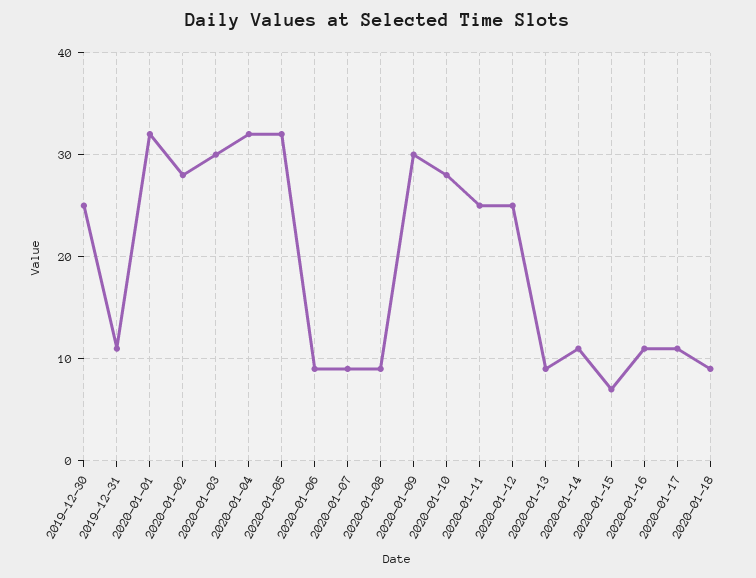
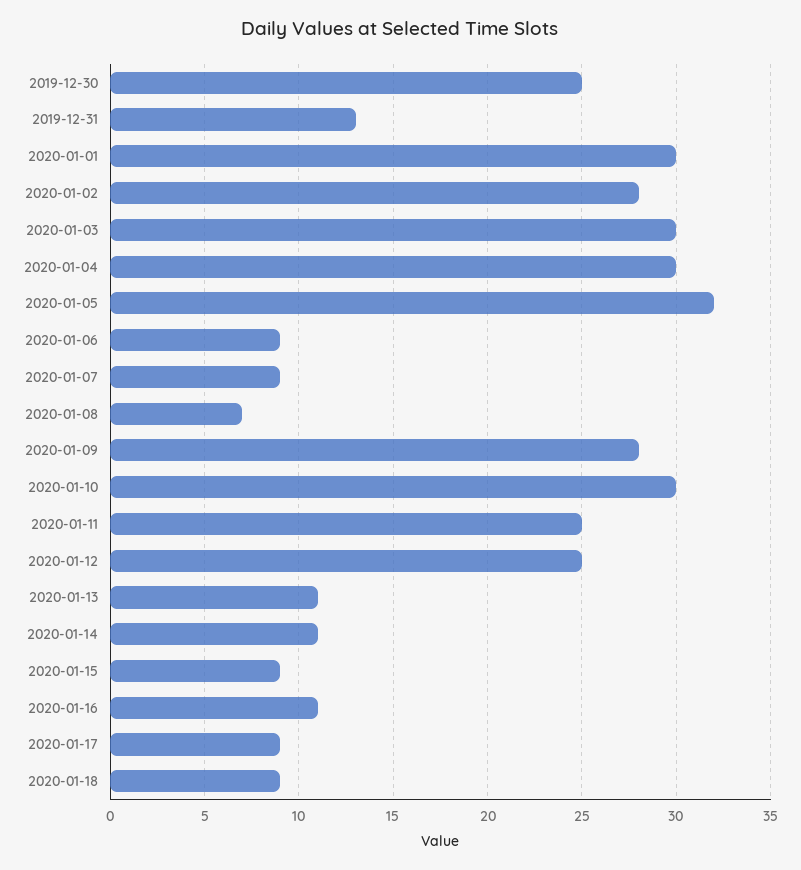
2019-12-31: 11 -> 13
2020-01-01: 32 -> 30
2020-01-04: 32 -> 30
2020-01-08: 9 -> 7
2020-01-09: 30 -> 28
2020-01-10: 28 -> 30
2020-01-13: 9 -> 11
2020-01-15: 7 -> 9
2020-01-17: 11 -> 9

